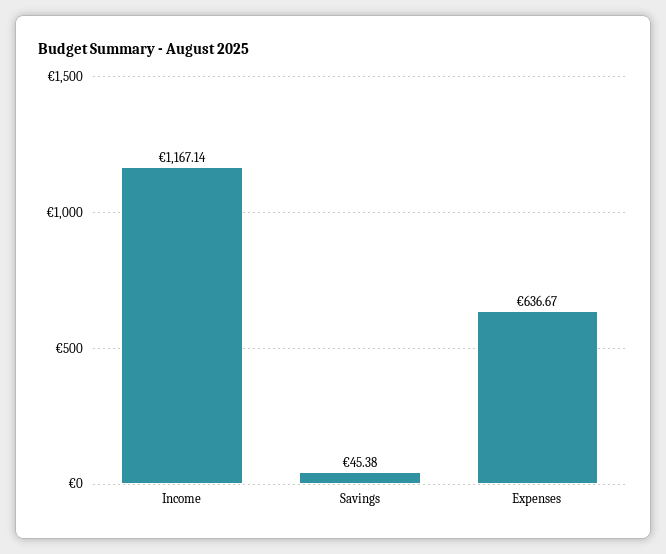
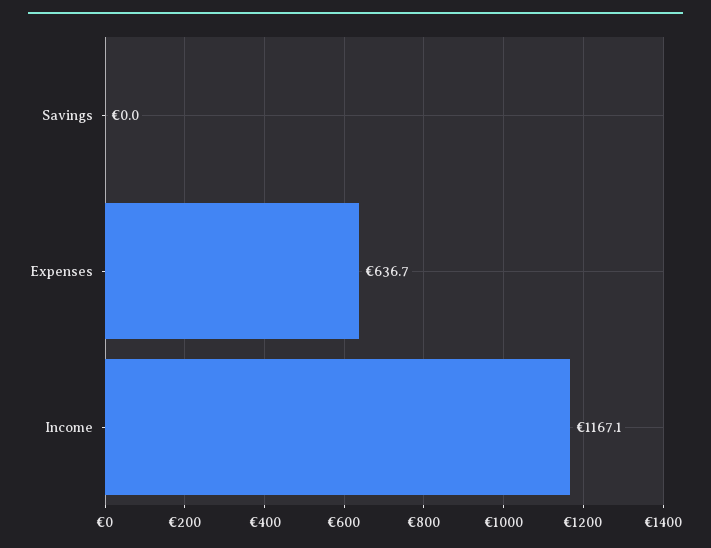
Savings: 45.38 -> 0

